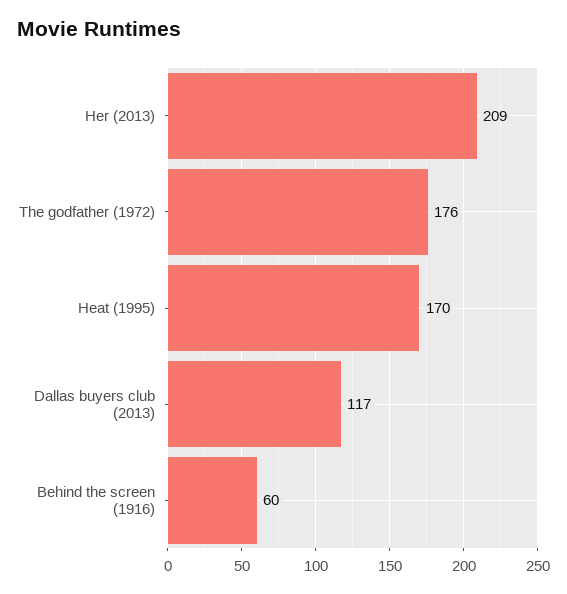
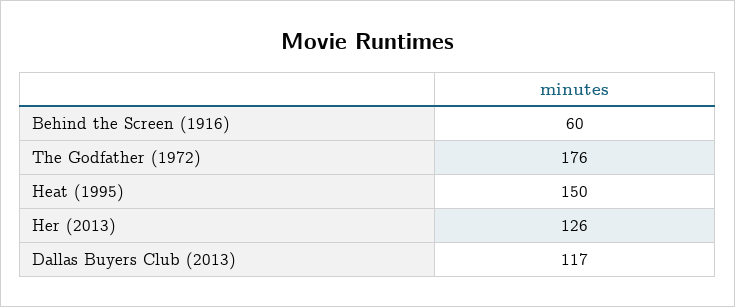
Her (2013): 209 -> 126
Heat (1995): 170 -> 150

